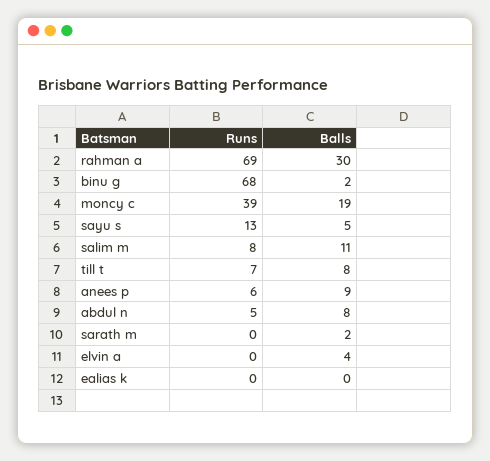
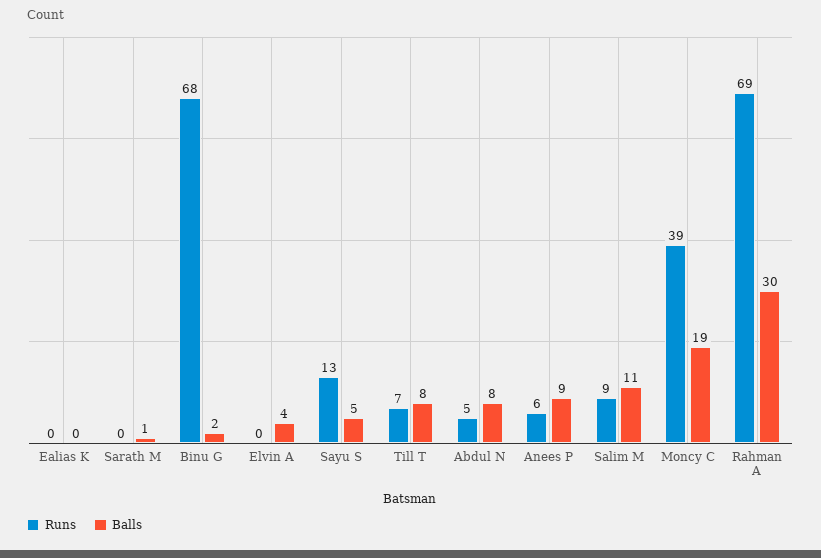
Runs, salim m: 8 -> 9
Balls, sarath m: 2 -> 1

